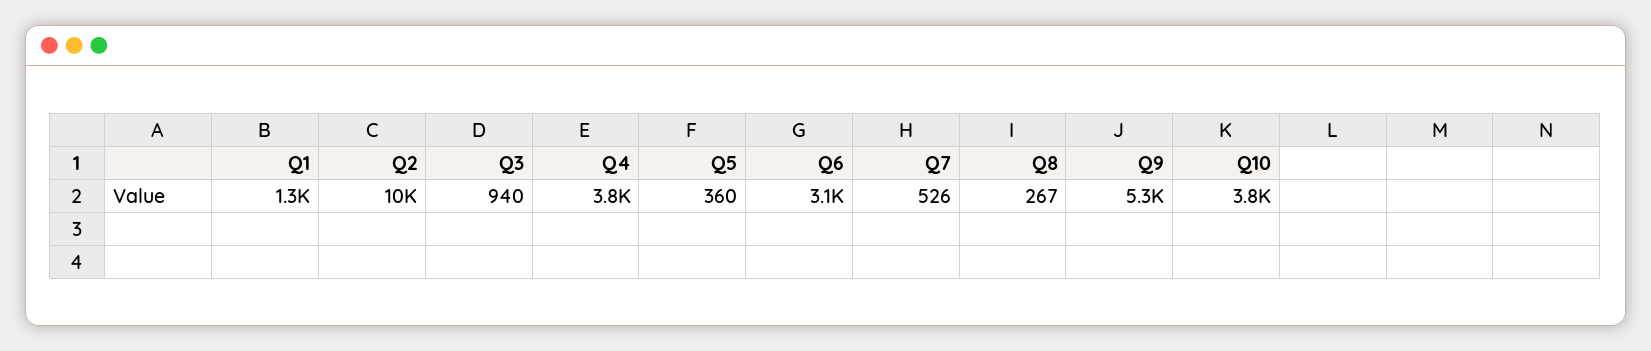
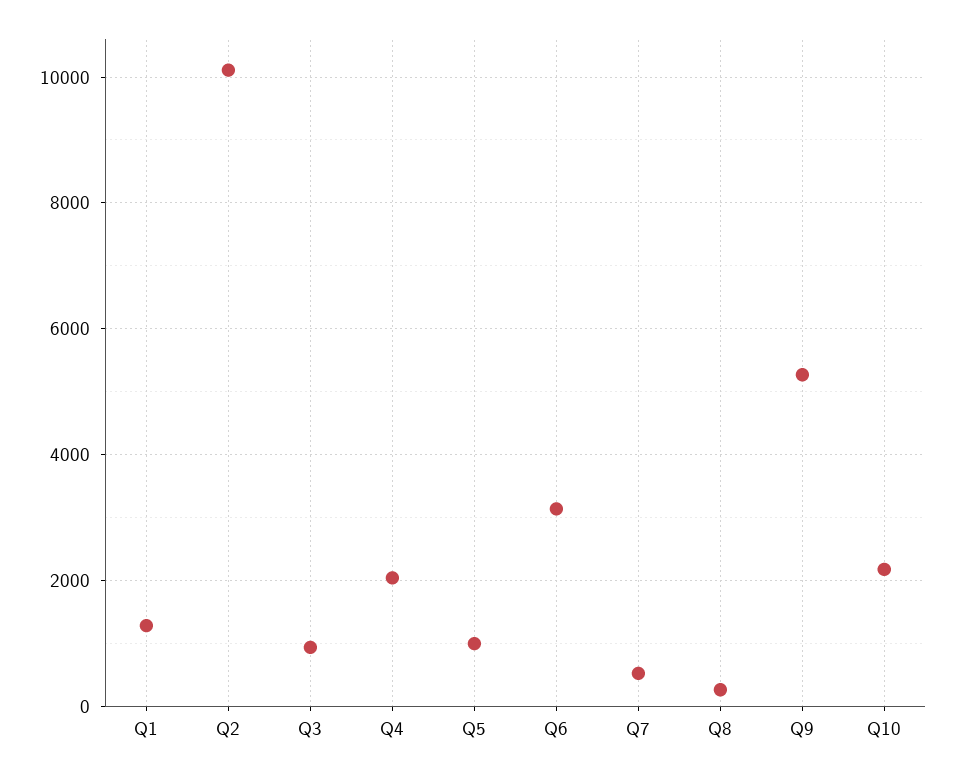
Q4: 3800 -> 2000
Q5: 360 -> 1000
Q10: 3800 -> 2200

